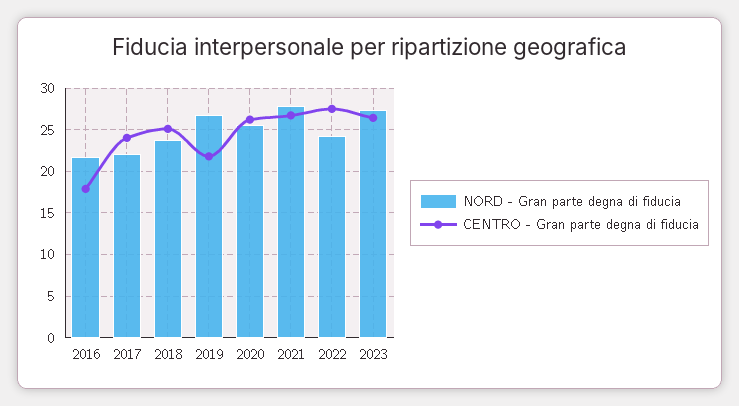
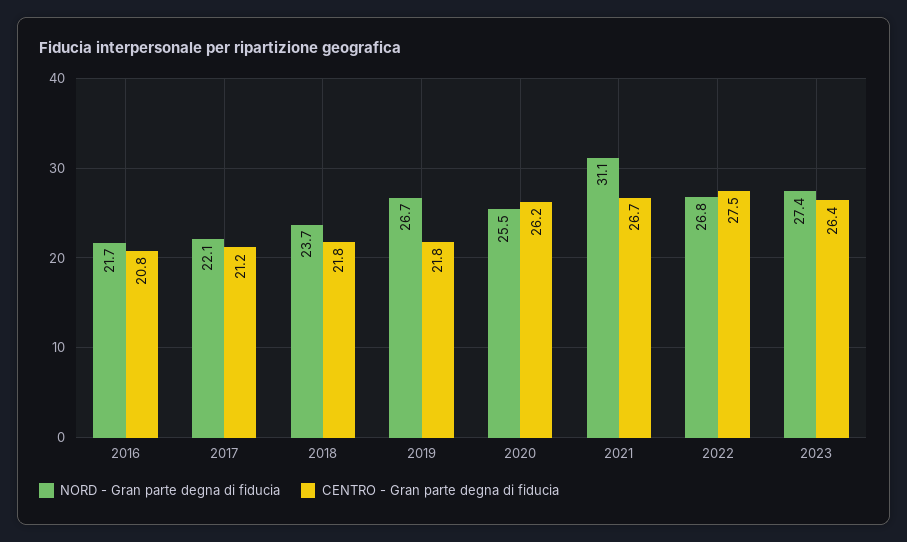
CENTRO - Gran parte degna di fiducia, 2016: 18 -> 20.8
CENTRO - Gran parte degna di fiducia, 2017: 24 -> 21.2
CENTRO - Gran parte degna di fiducia, 2018: 25 -> 21.8
NORD - Gran parte degna di fiducia, 2021: 28 -> 31.1
NORD - Gran parte degna di fiducia, 2022: 24 -> 26.8

